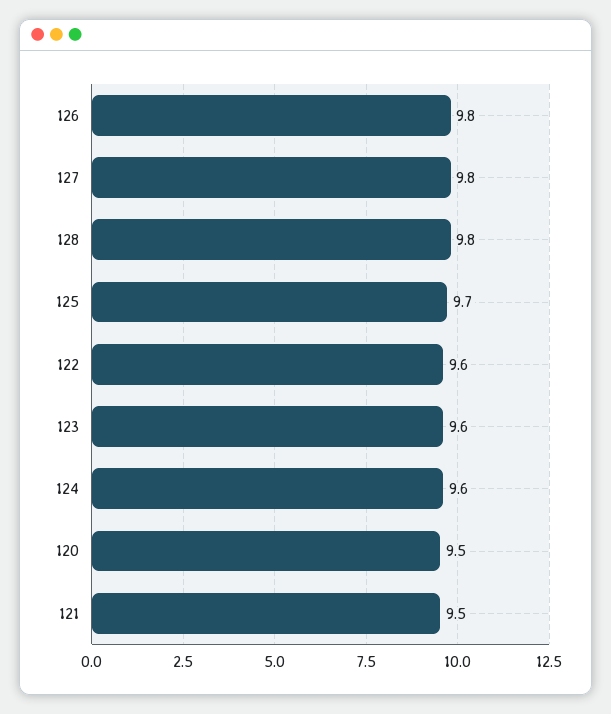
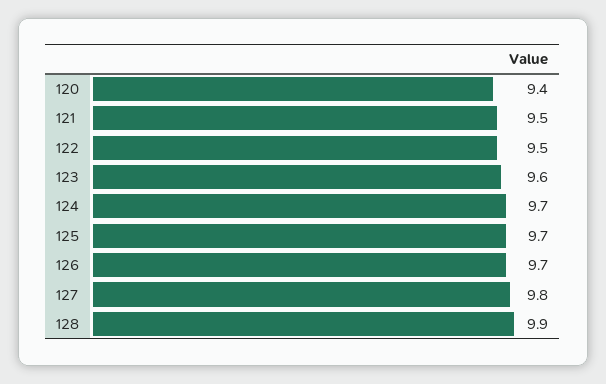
126: 9.8 -> 9.7
128: 9.8 -> 9.9
122: 9.6 -> 9.5
124: 9.6 -> 9.7
120: 9.5 -> 9.4

